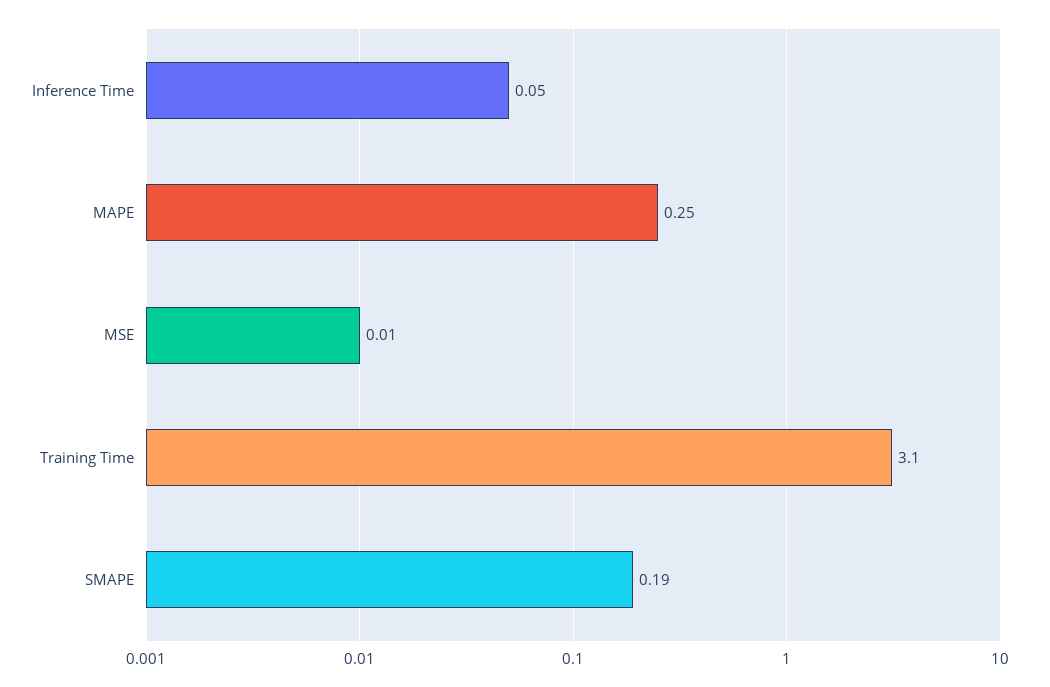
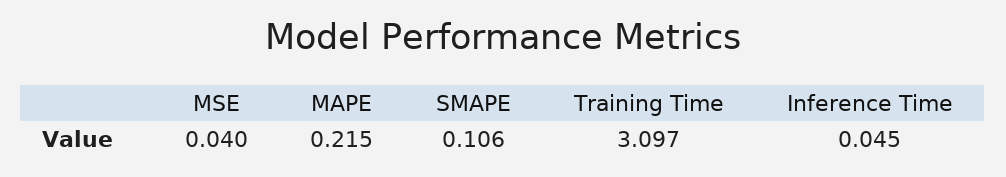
MAPE: 0.25 -> 0.215
MSE: 0.01 -> 0.04
SMAPE: 0.19 -> 0.106

